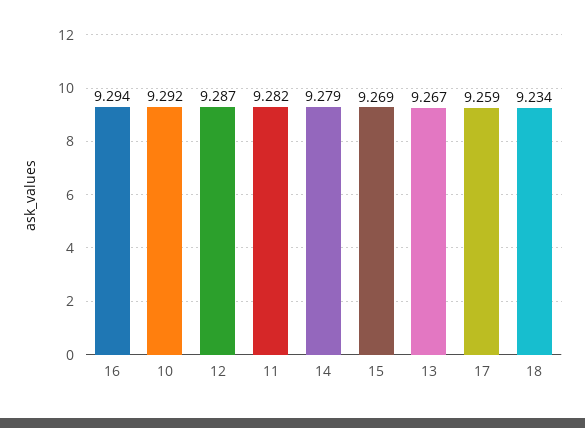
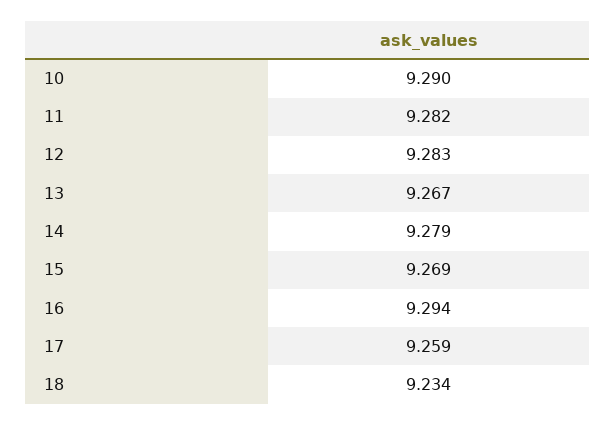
10: 9.292 -> 9.29
12: 9.287 -> 9.283

